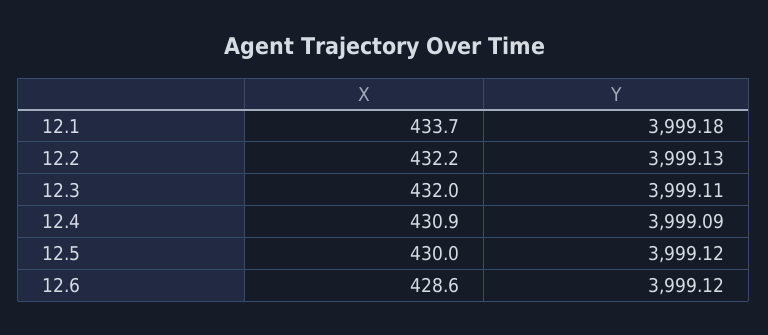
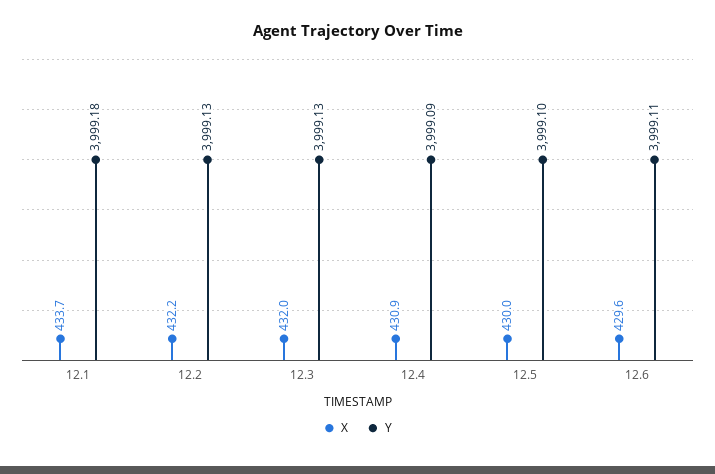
Y, 12.3: 3999.11 -> 3999.13
Y, 12.5: 3999.12 -> 3999.1
X, 12.6: 428.6 -> 429.6
Y, 12.6: 3999.12 -> 3999.11

